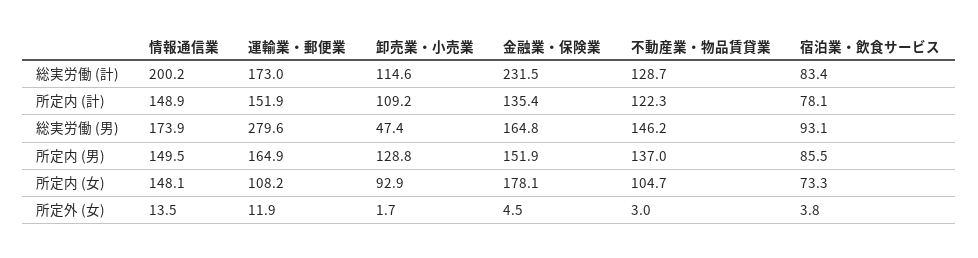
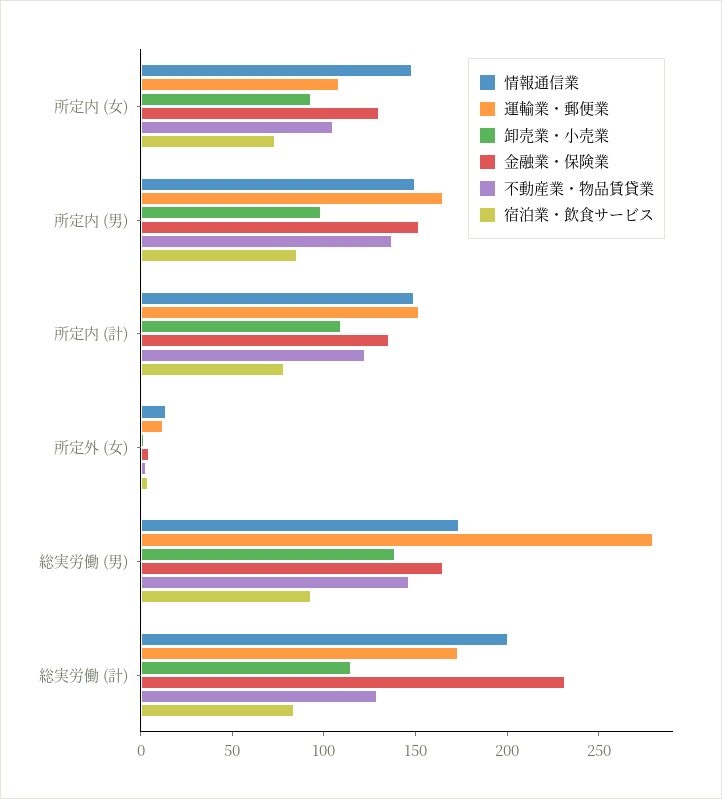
卸売業・小売業, 総実労働 (男): 47.4 -> 140
卸売業・小売業, 所定内 (男): 128.8 -> 100
金融業・保険業, 所定内 (女): 178.1 -> 130

